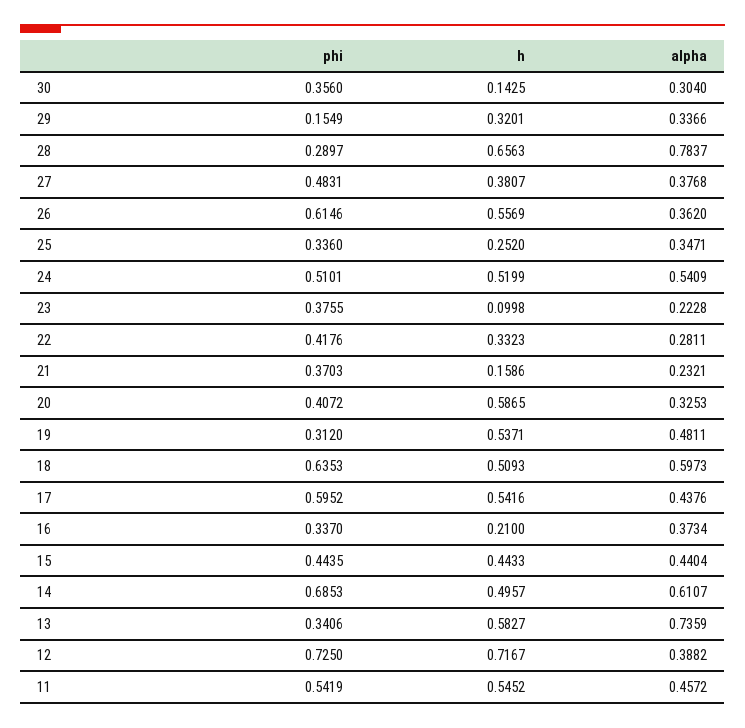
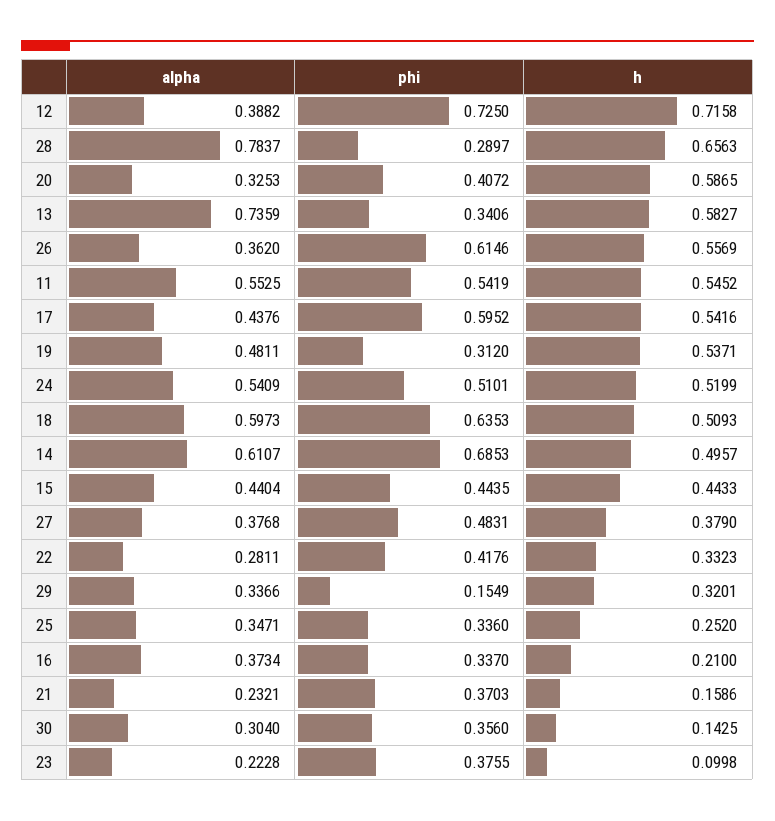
h, 27: 0.3807 -> 0.379
h, 12: 0.7167 -> 0.7158
alpha, 11: 0.4572 -> 0.5525

